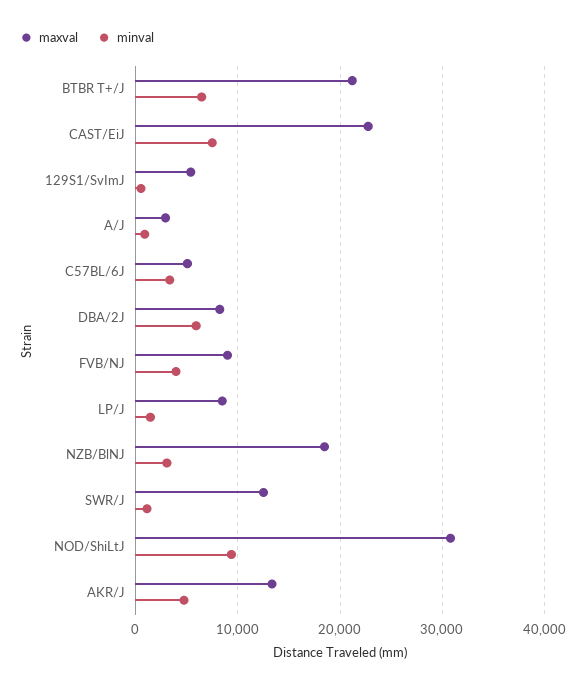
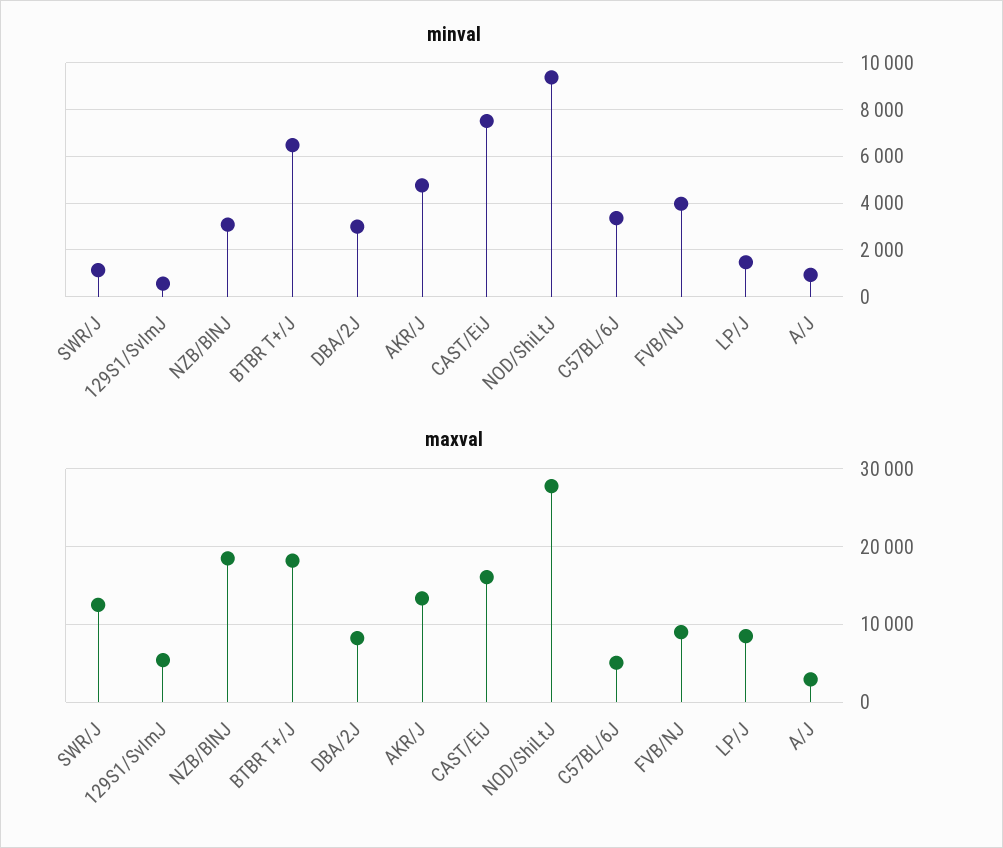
maxval, BTBR T+/J: 21000 -> 18000
maxval, CAST/EiJ: 23000 -> 16000
minval, DBA/2J: 6000 -> 3000
maxval, NOD/ShiLtJ: 31000 -> 28000

